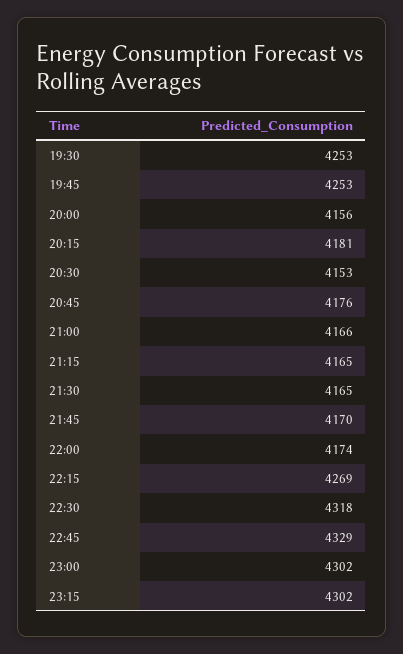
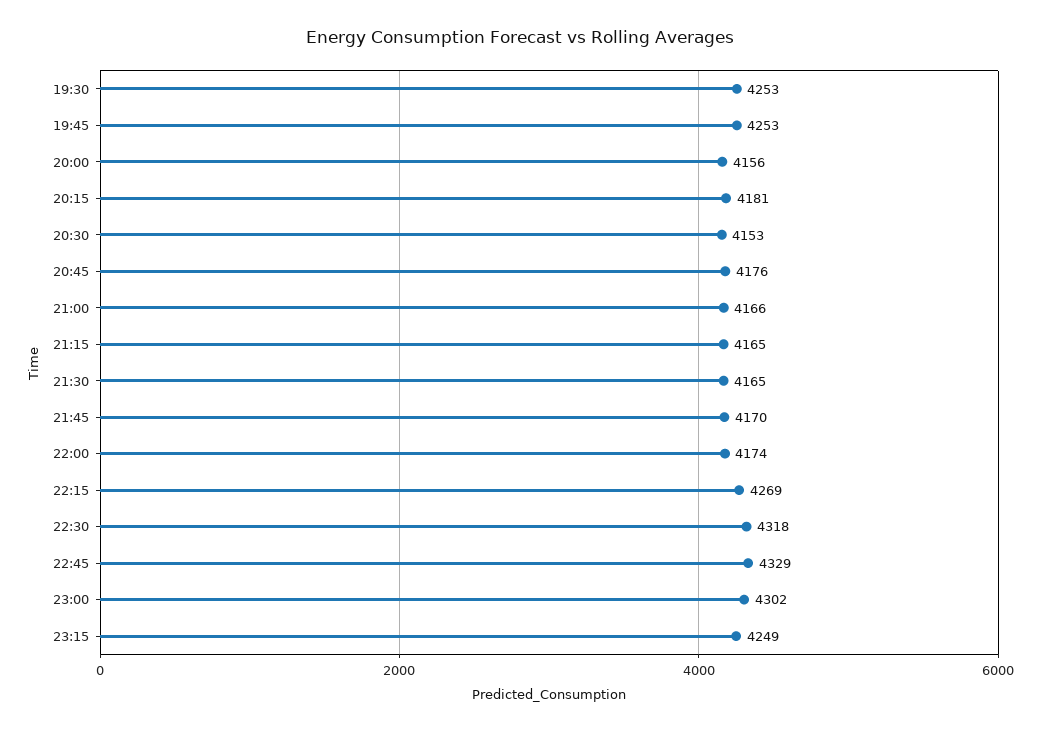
23:15: 4302 -> 4249

